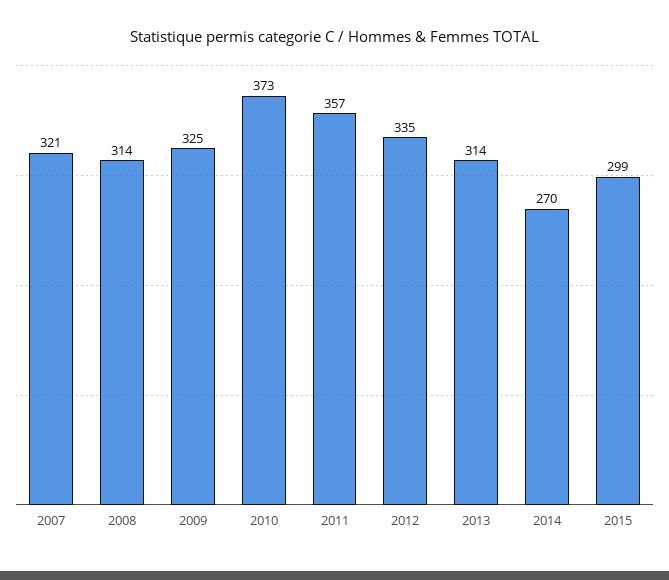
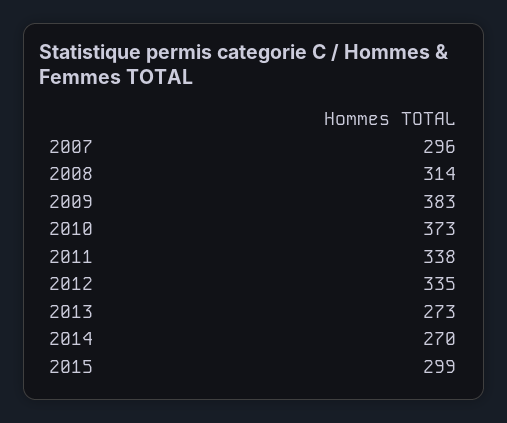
2007: 321 -> 296
2009: 325 -> 383
2011: 357 -> 338
2013: 314 -> 273

